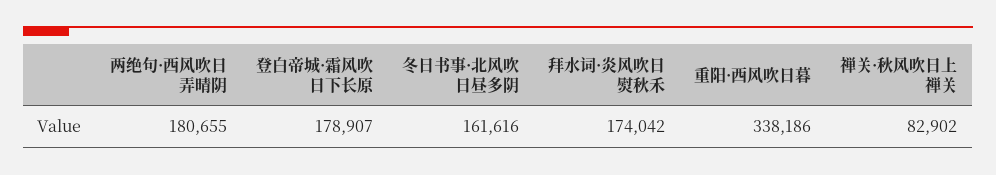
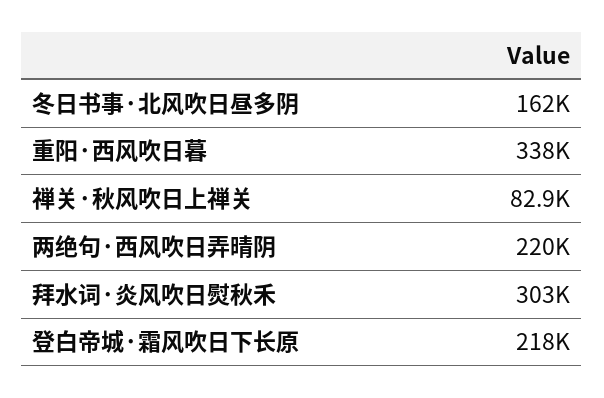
两绝句·西风吹日弄晴阴: 180655 -> 220000
登白帝城·霜风吹日下长原: 178907 -> 218000
拜水词·炎风吹日熨秋禾: 174042 -> 303000

